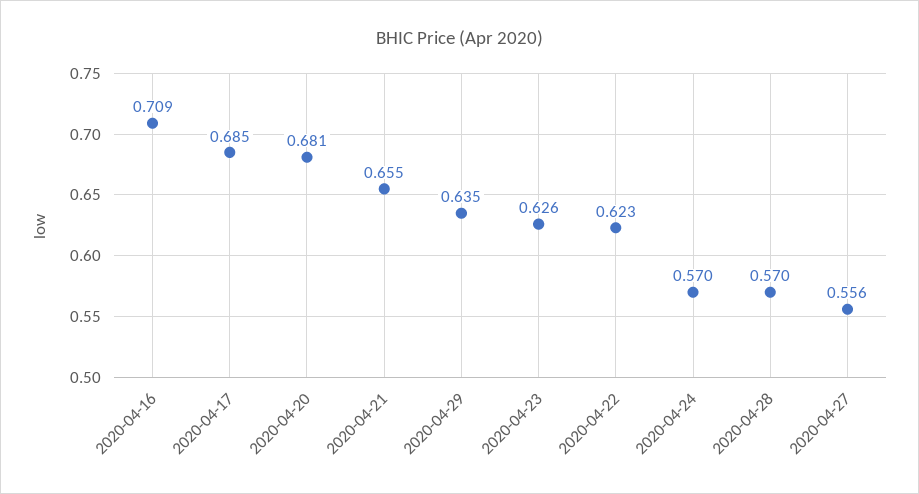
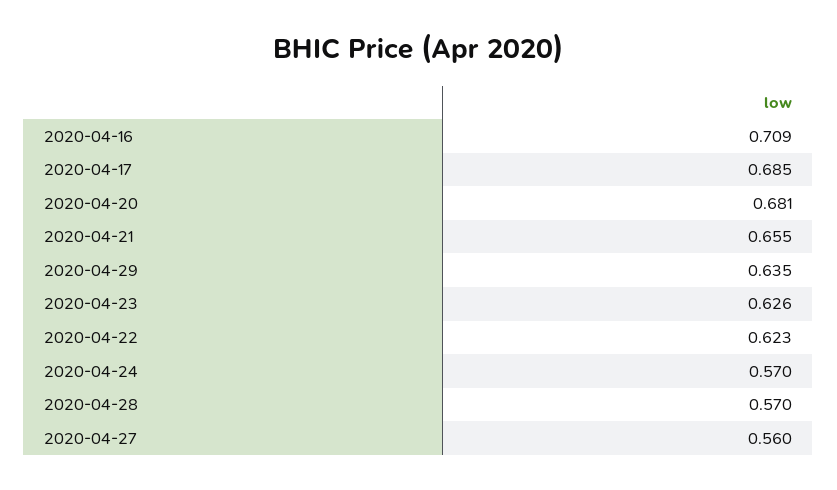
2020-04-27: 0.556 -> 0.56

